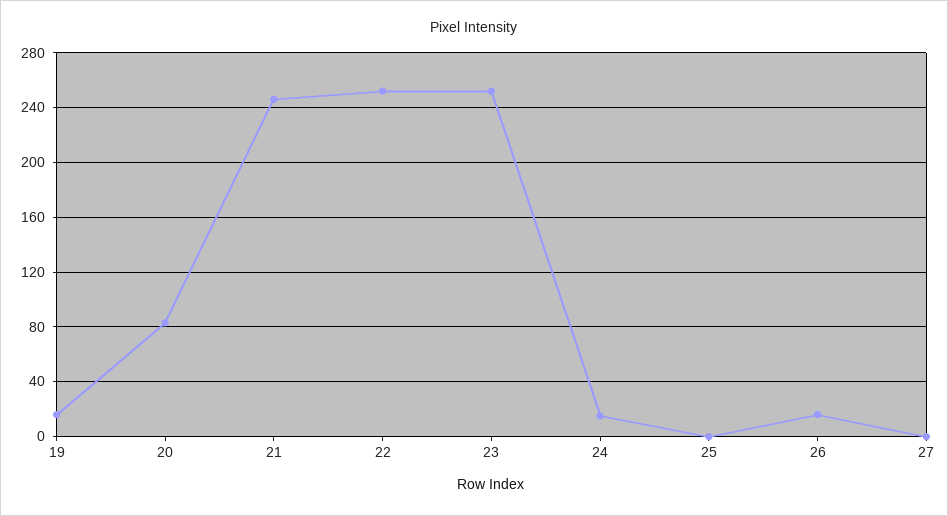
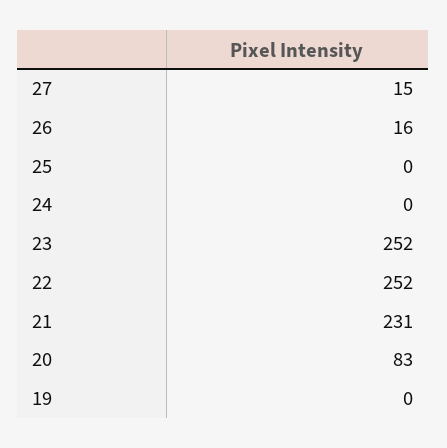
19: 15 -> 0
21: 245 -> 231
24: 15 -> 0
27: 0 -> 15

